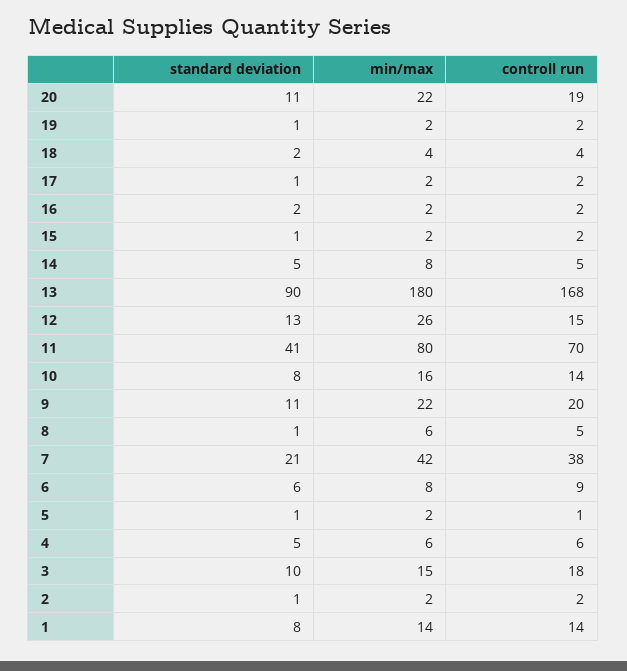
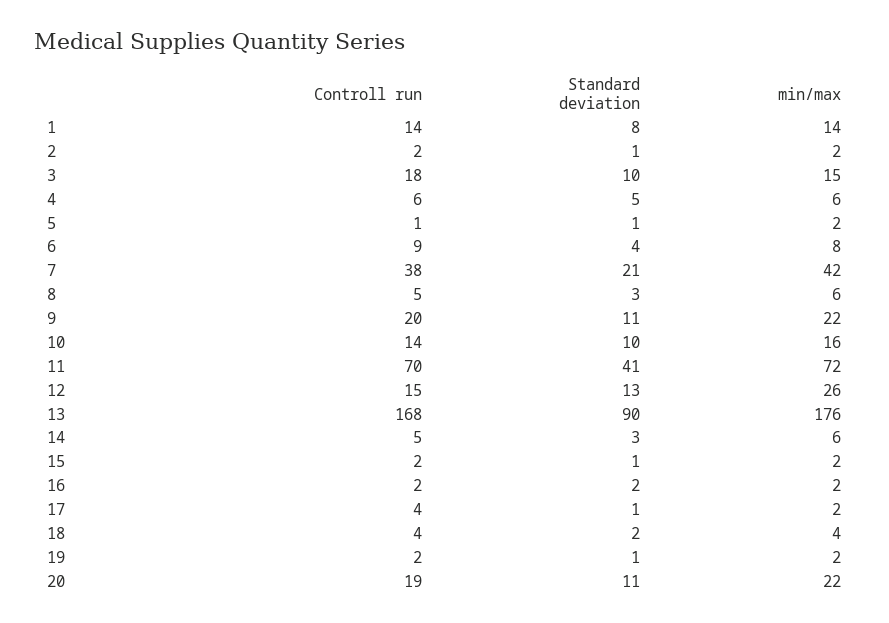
controll run, 17: 2 -> 4
standard deviation, 14: 5 -> 3
min/max, 14: 8 -> 6
min/max, 13: 180 -> 176
min/max, 11: 80 -> 72
standard deviation, 10: 8 -> 10
standard deviation, 8: 1 -> 3
standard deviation, 6: 6 -> 4

